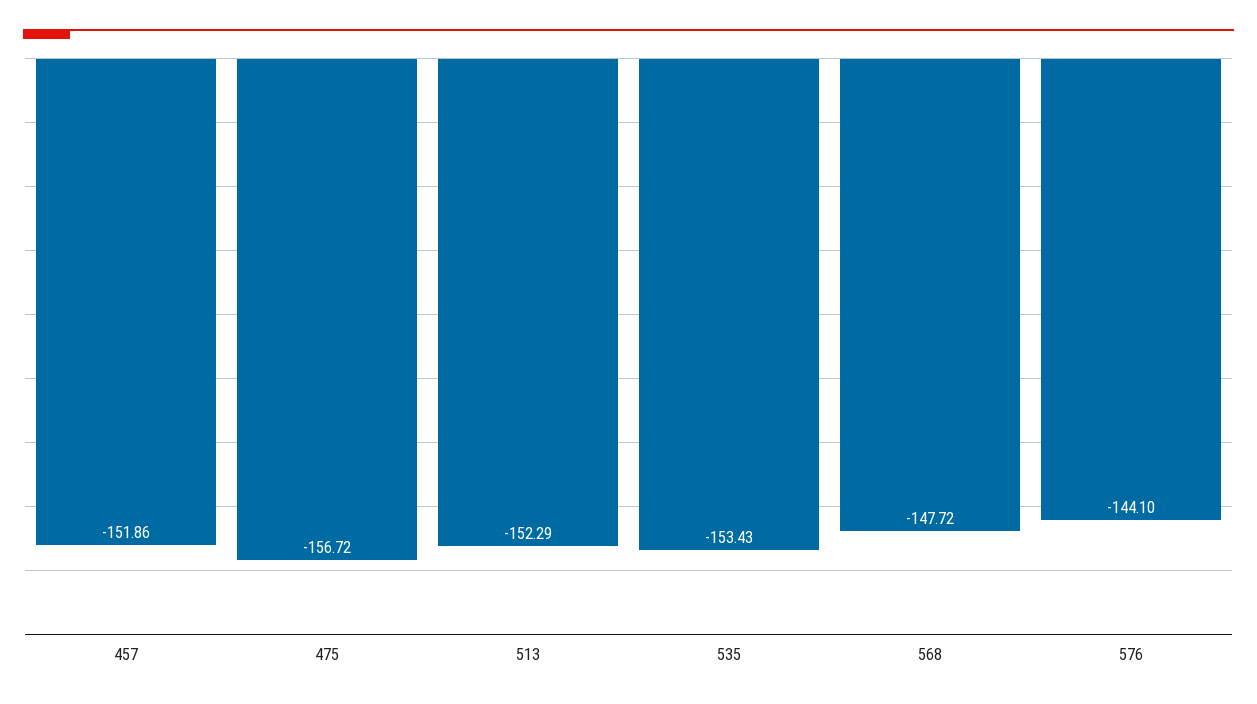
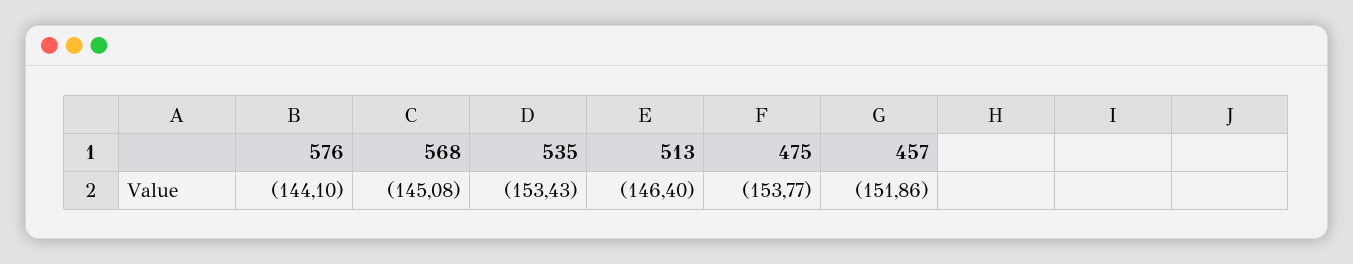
475: -156.72 -> -153.77
513: -152.29 -> -146.4
568: -147.72 -> -145.08

